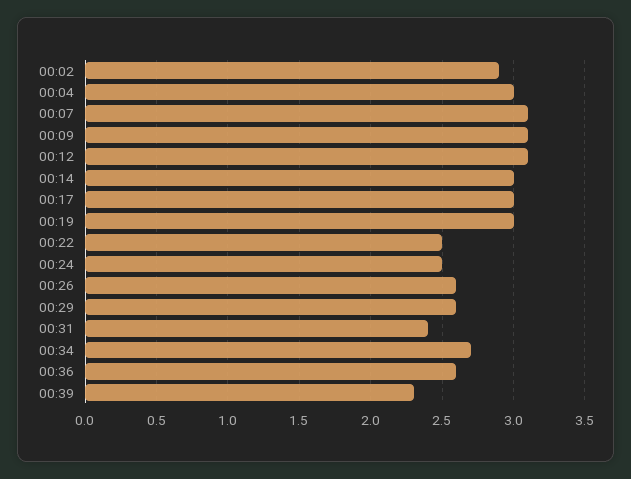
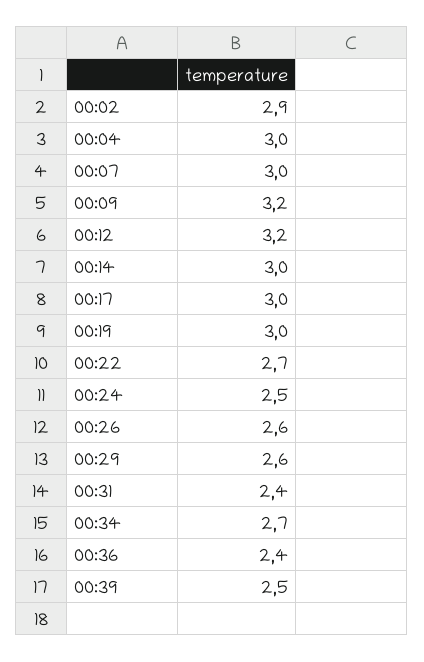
00:07: 3.1 -> 3
00:09: 3.1 -> 3.2
00:12: 3.1 -> 3.2
00:22: 2.5 -> 2.7
00:36: 2.6 -> 2.4
00:39: 2.3 -> 2.5

